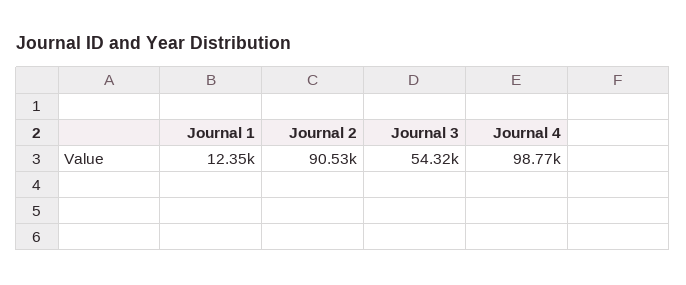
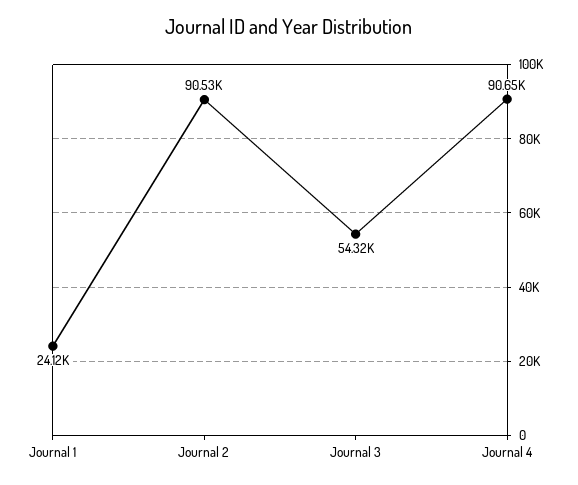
Journal 1: 12350 -> 24120
Journal 4: 98770 -> 90650

